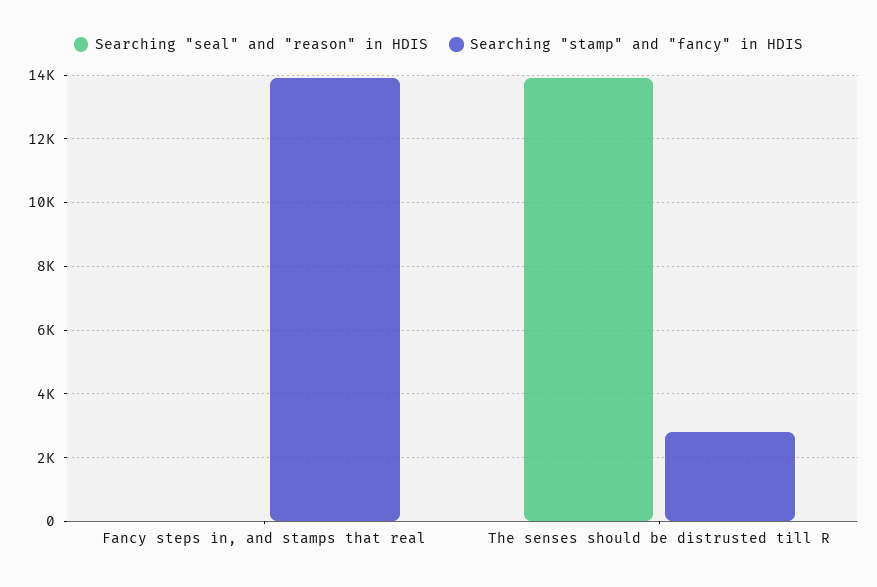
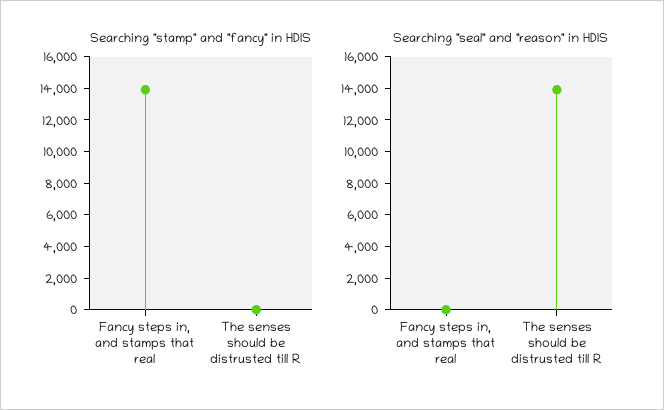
Searching "stamp" and "fancy" in HDIS, The senses should be distrusted till R: 2800 -> 0

